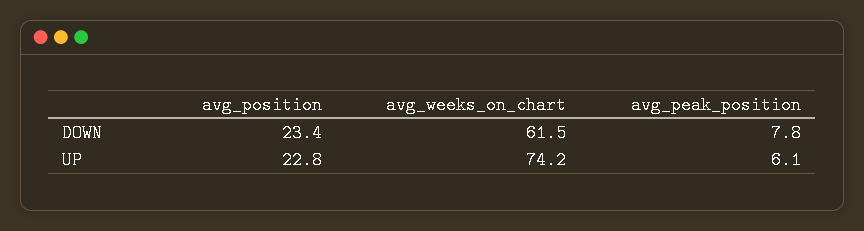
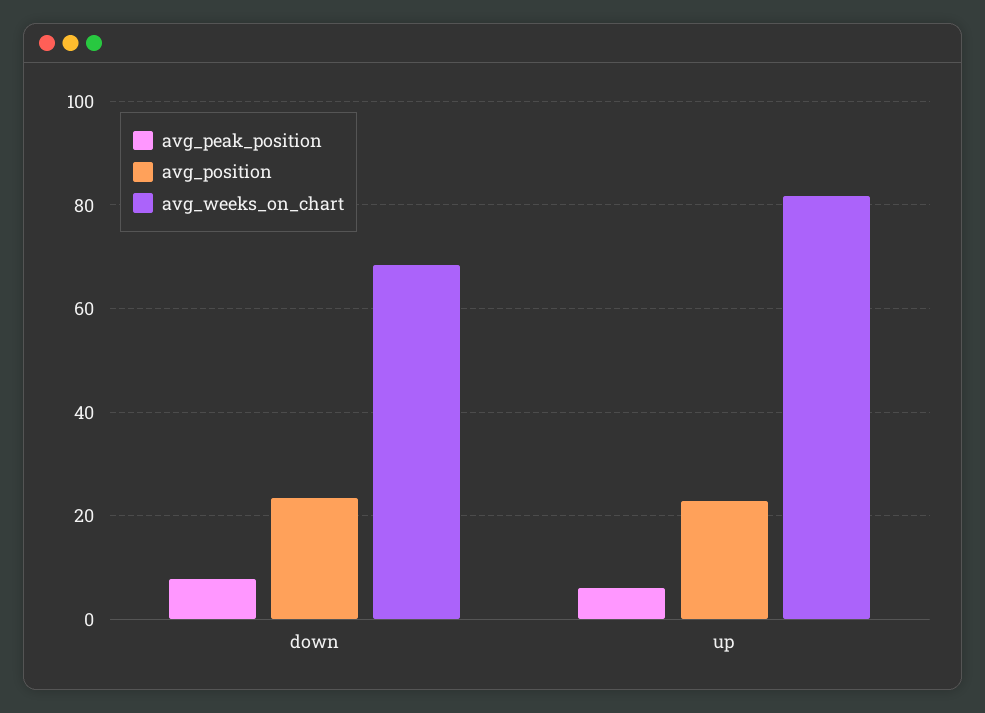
avg_weeks_on_chart, DOWN: 61.5 -> 68
avg_weeks_on_chart, UP: 74.2 -> 82

